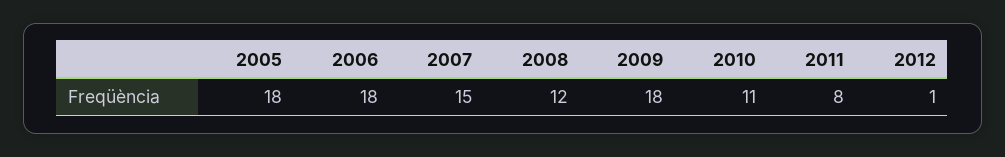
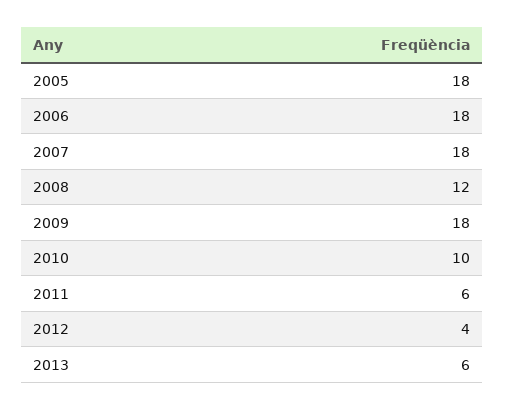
2007: 15 -> 18
2010: 11 -> 10
2011: 8 -> 6
2012: 1 -> 4
2013: none -> 6

